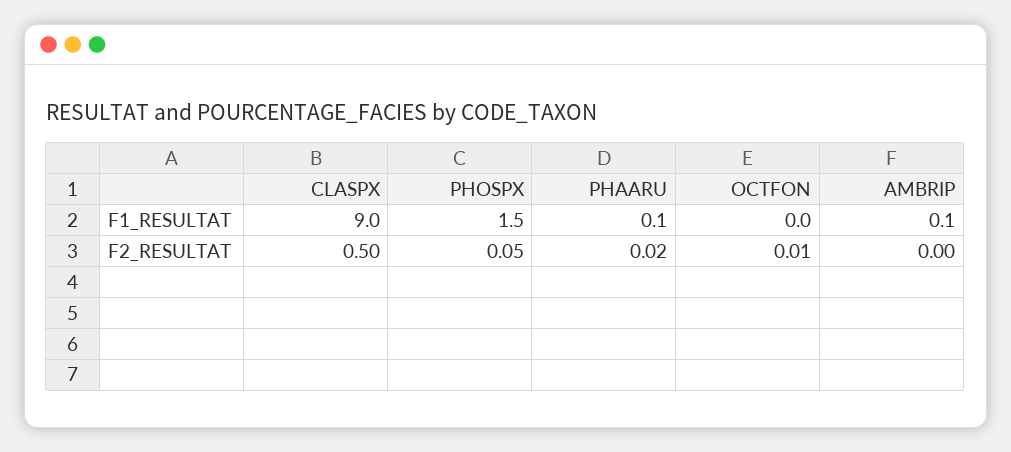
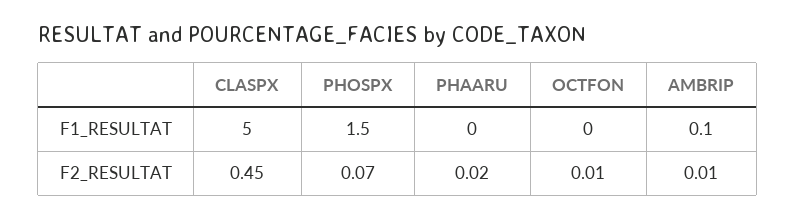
CLASPX, F1_RESULTAT: 9 -> 5
PHAARU, F1_RESULTAT: 0.1 -> 0
CLASPX, F2_RESULTAT: 0.5 -> 0.45
PHOSPX, F2_RESULTAT: 0.05 -> 0.07
AMBRIP, F2_RESULTAT: 0 -> 0.01

